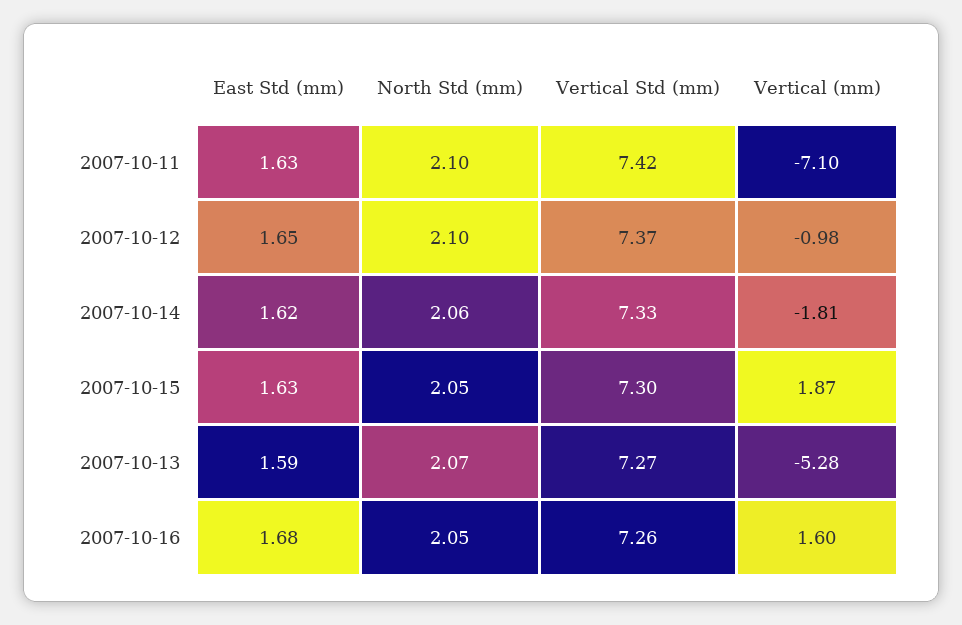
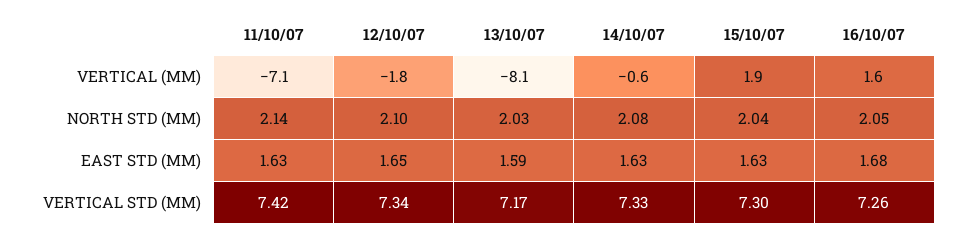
North Std (mm), 2007-10-11: 2.1 -> 2.14
Vertical Std (mm), 2007-10-12: 7.37 -> 7.34
Vertical (mm), 2007-10-12: -0.98 -> -1.8
East Std (mm), 2007-10-14: 1.62 -> 1.63
North Std (mm), 2007-10-14: 2.06 -> 2.08
Vertical (mm), 2007-10-14: -1.81 -> -0.6
North Std (mm), 2007-10-15: 2.05 -> 2.04
North Std (mm), 2007-10-13: 2.07 -> 2.03
Vertical Std (mm), 2007-10-13: 7.27 -> 7.17
Vertical (mm), 2007-10-13: -5.28 -> -8.1

